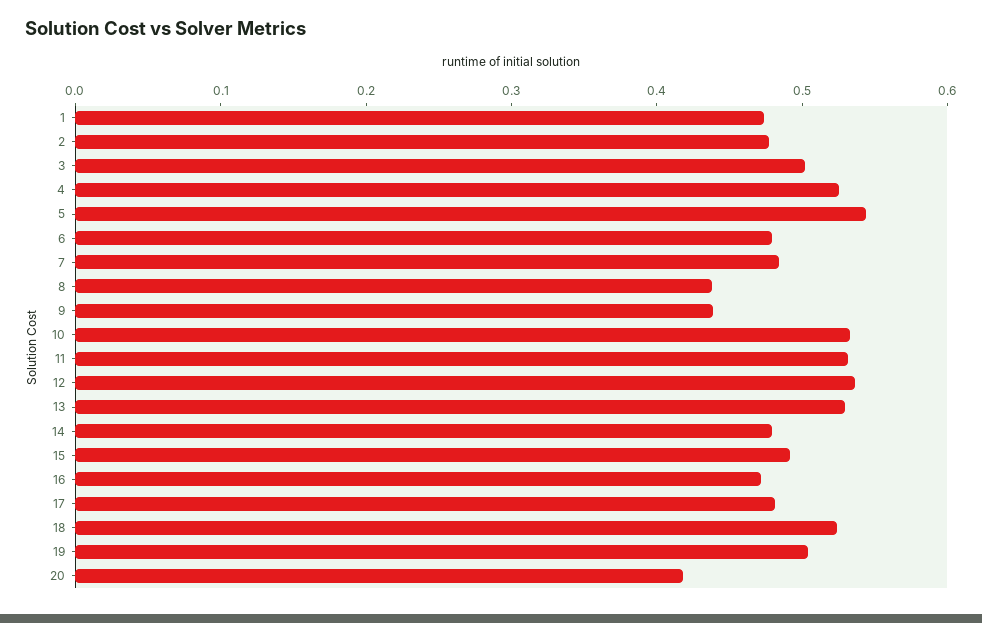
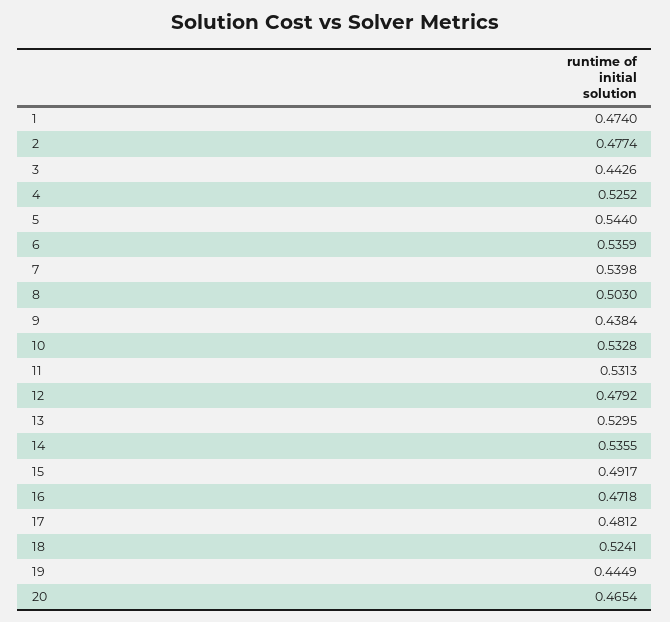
3: 0.5 -> 0.4426
6: 0.48 -> 0.5359
7: 0.48 -> 0.5398
8: 0.44 -> 0.503
12: 0.54 -> 0.4792
14: 0.48 -> 0.5355
19: 0.5 -> 0.4449
20: 0.42 -> 0.4654

